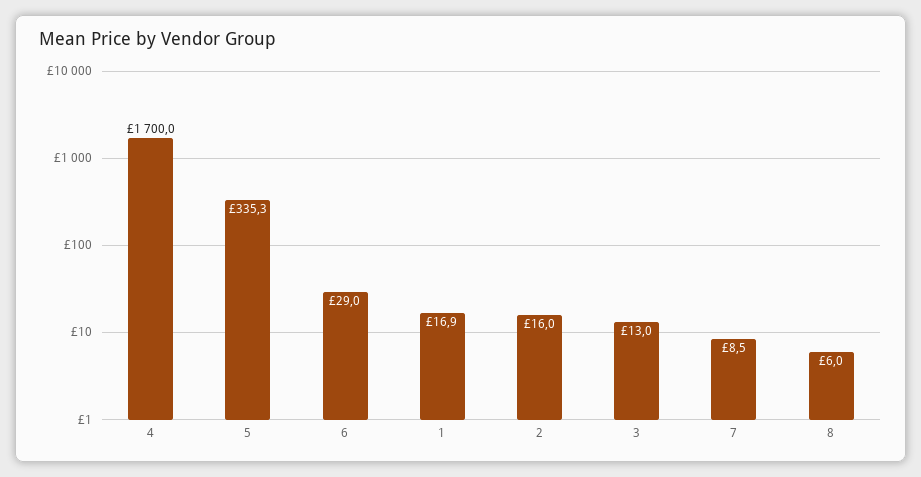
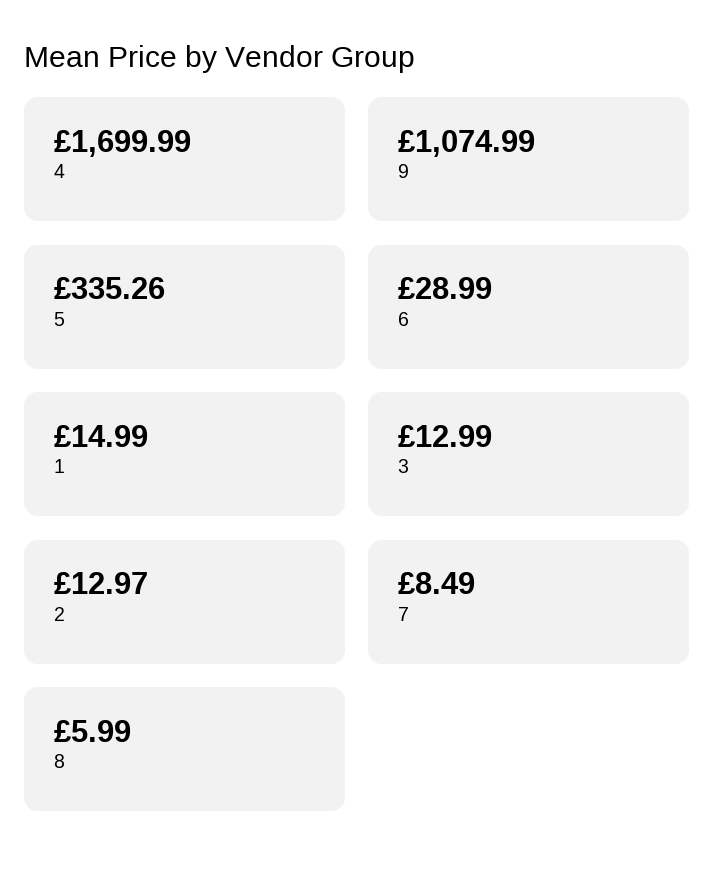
1: 16.9 -> 14.99
2: 16 -> 12.97
9: none -> 1074.99

